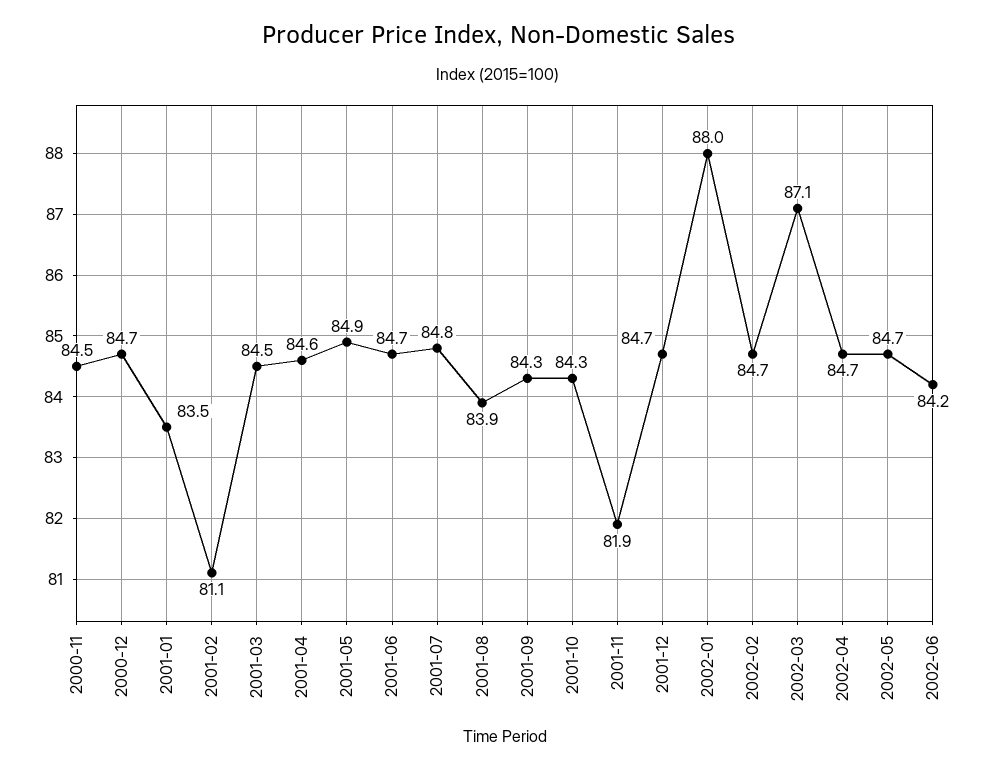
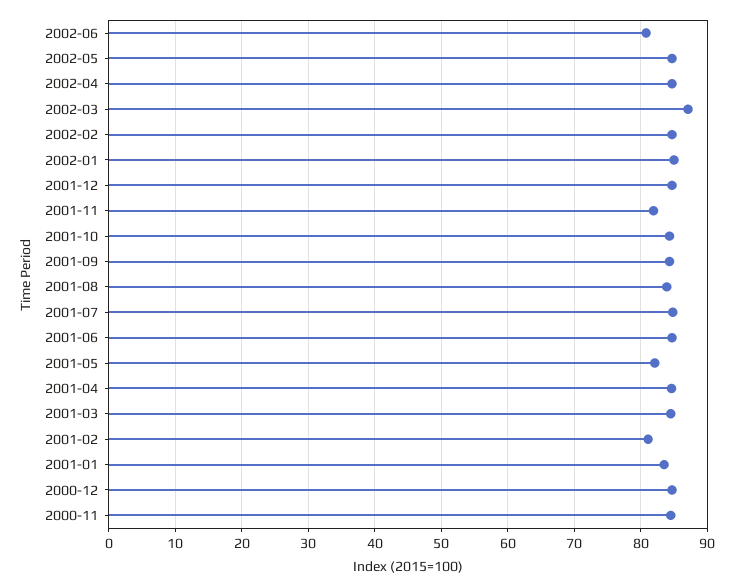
2001-05: 84.9 -> 82
2002-01: 88 -> 85
2002-06: 84.2 -> 81

